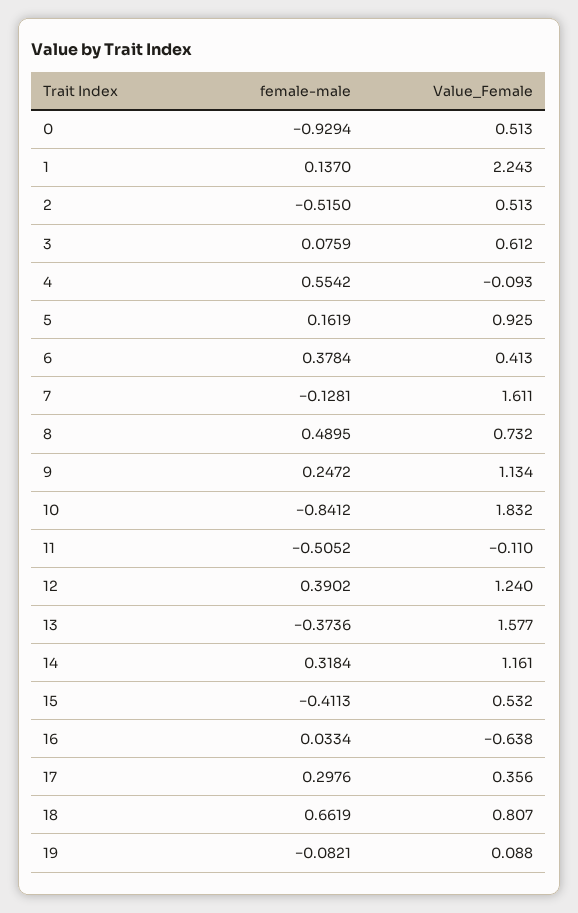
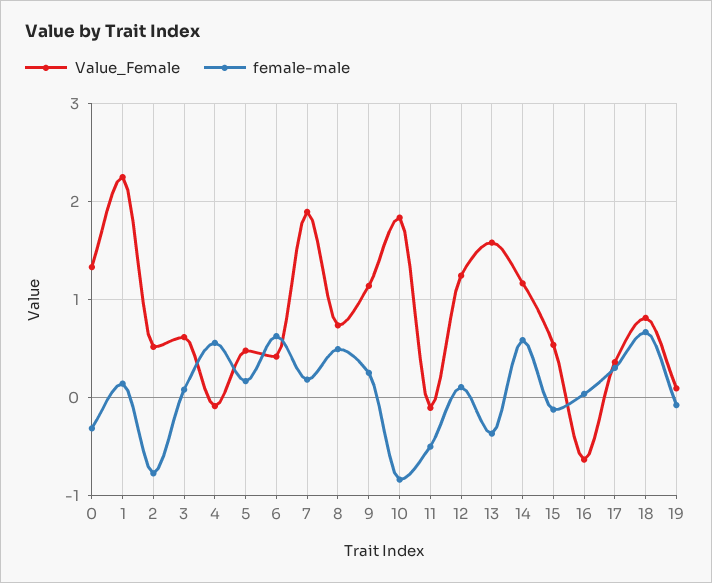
female-male, 0: -0.9294 -> -0.3
Value_Female, 0: 0.513 -> 1.3
female-male, 2: -0.515 -> -0.8
Value_Female, 5: 0.925 -> 0.5
female-male, 6: 0.3784 -> 0.6
female-male, 7: -0.1281 -> 0.2
Value_Female, 7: 1.611 -> 1.9
female-male, 12: 0.3902 -> 0.1
female-male, 14: 0.3184 -> 0.6
female-male, 15: -0.4113 -> -0.1

